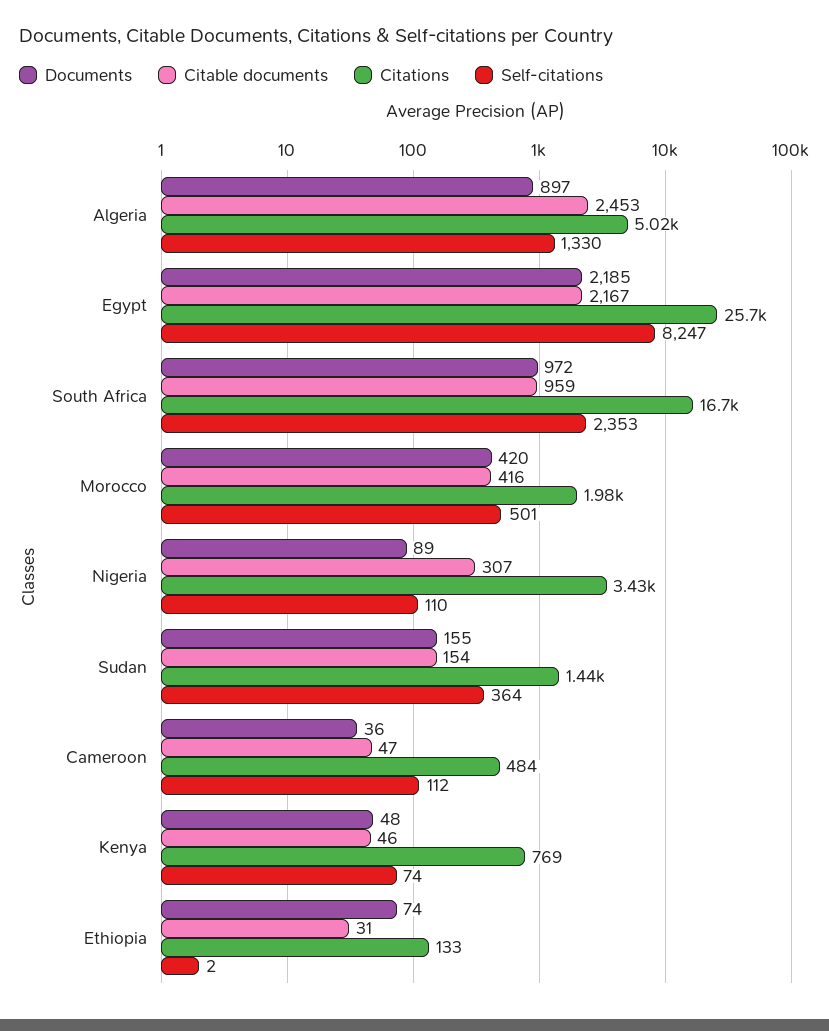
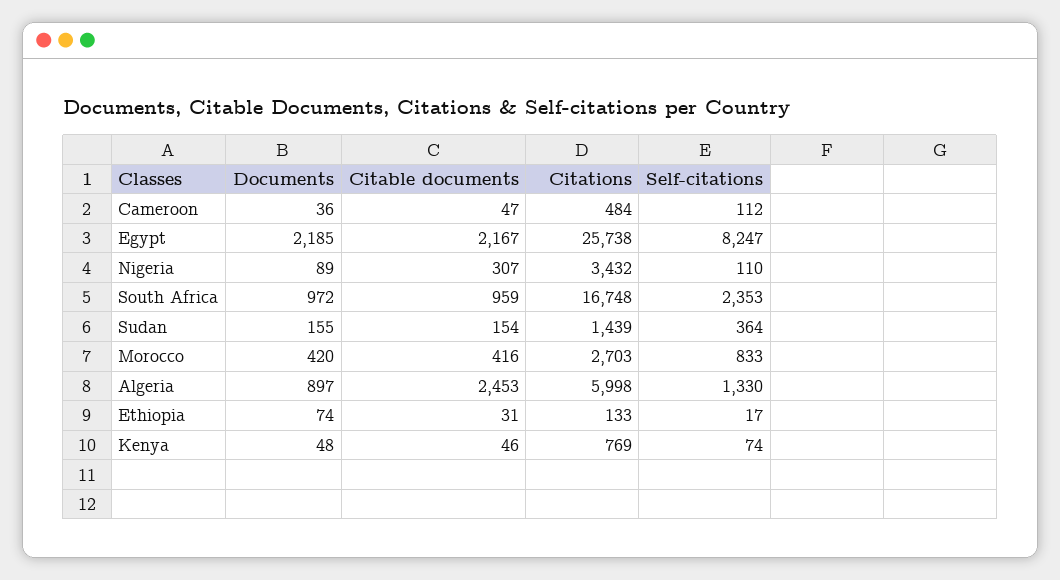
Citations, Algeria: 5020 -> 5998
Citations, Morocco: 1980 -> 2703
Self-citations, Morocco: 501 -> 833
Self-citations, Ethiopia: 2 -> 17

